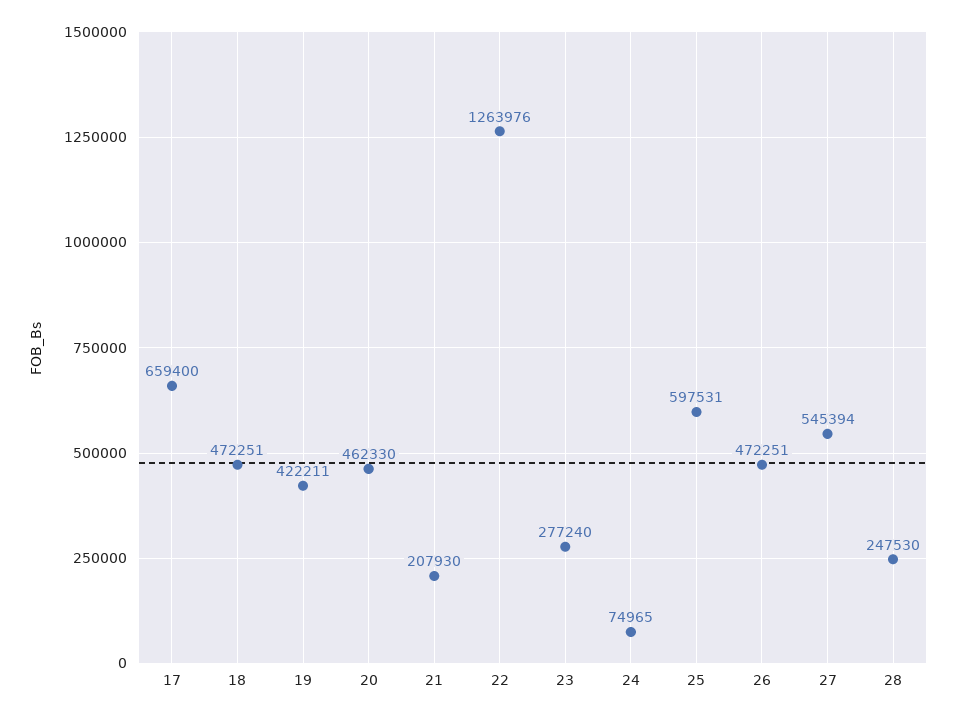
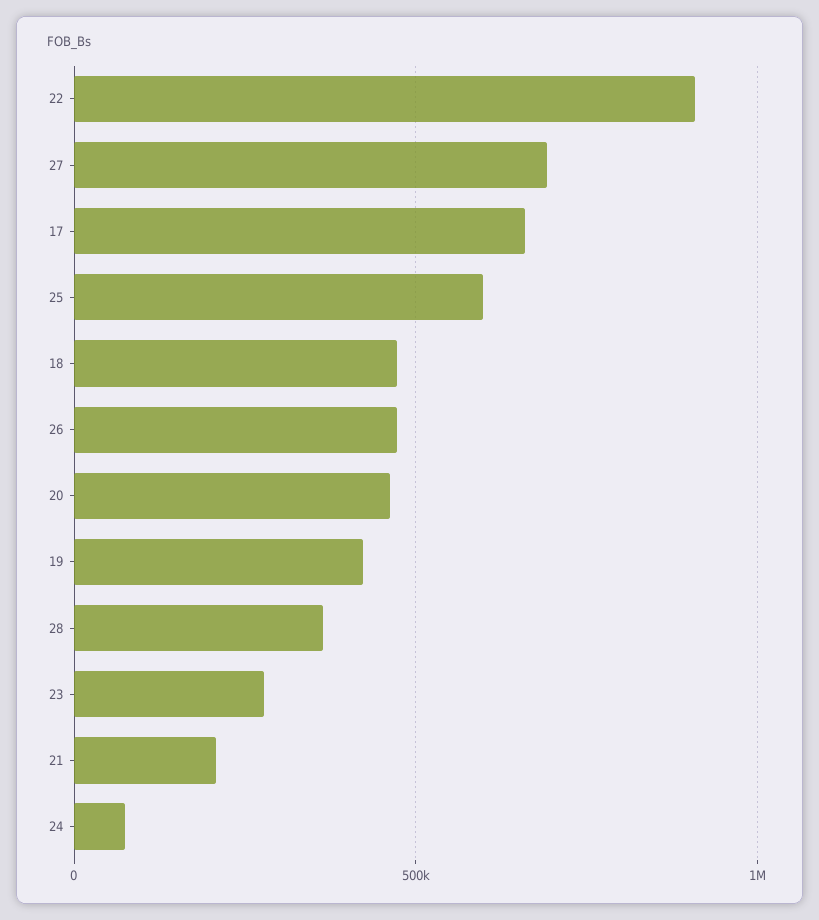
22: 1263976 -> 900000
27: 545394 -> 700000
28: 247530 -> 350000

